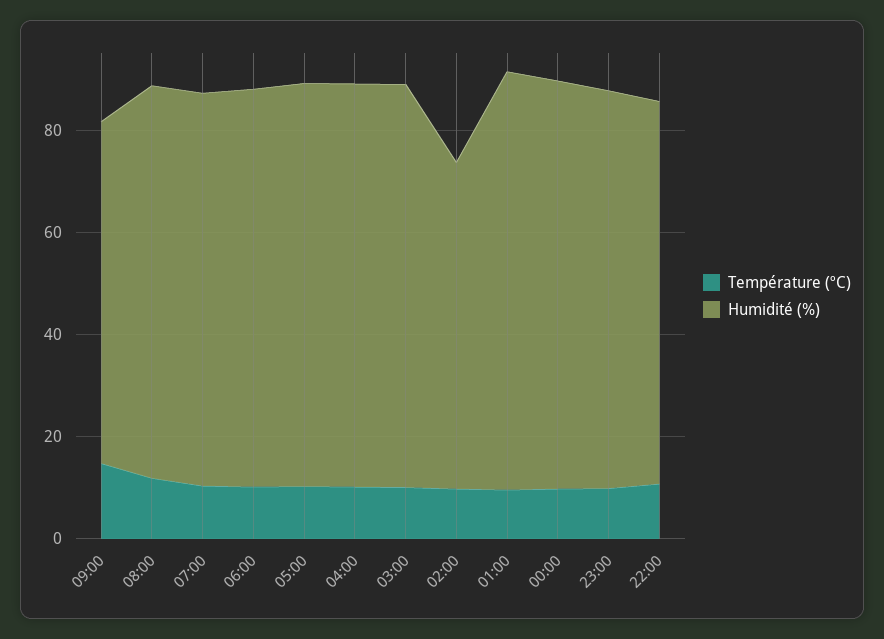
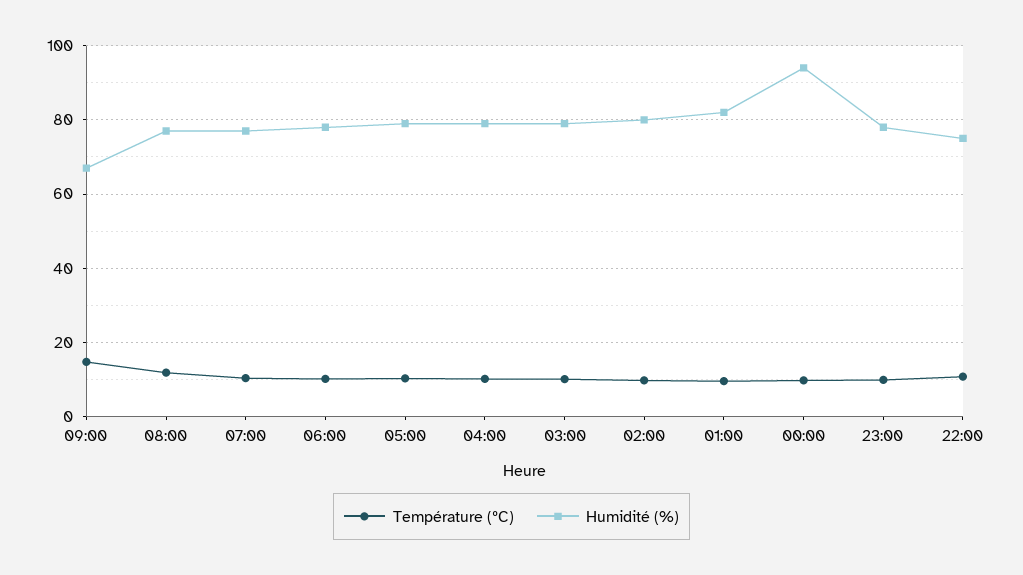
Humidité (%), 02:00: 65 -> 80
Humidité (%), 00:00: 80 -> 94

